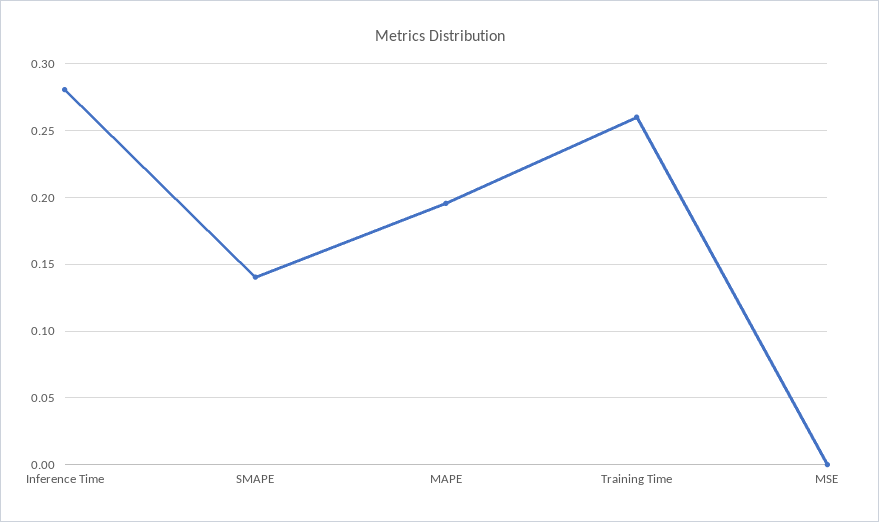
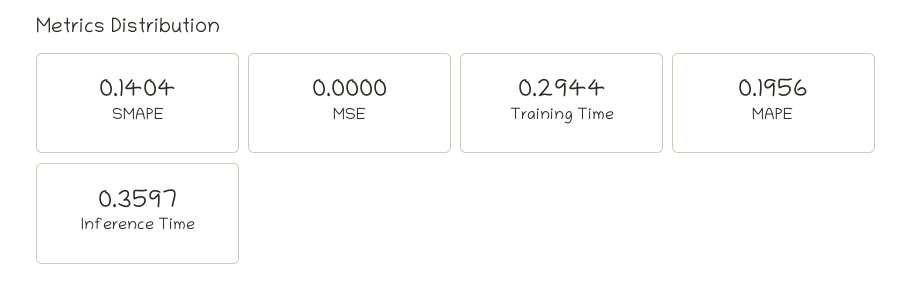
Inference Time: 0.28 -> 0.3597
Training Time: 0.26 -> 0.2944

